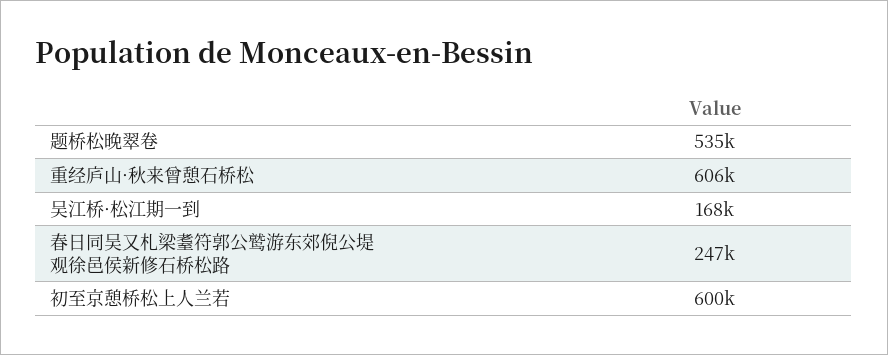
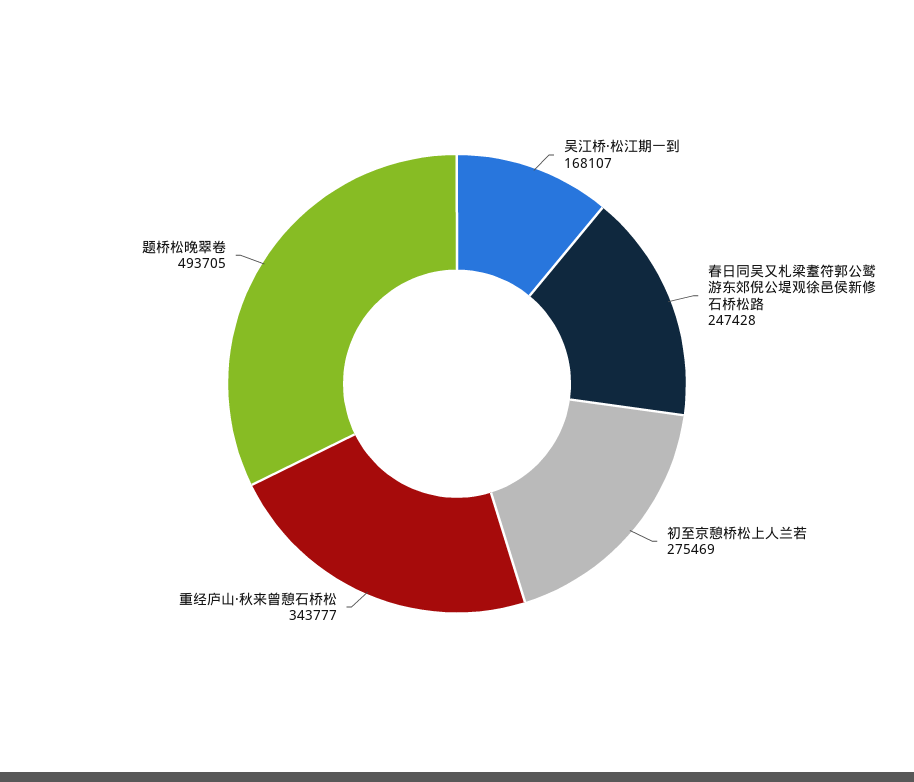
题桥松晚翠卷: 535000 -> 493705
重经庐山·秋来曾憩石桥松: 606000 -> 343777
初至京憩桥松上人兰若: 600000 -> 275469

